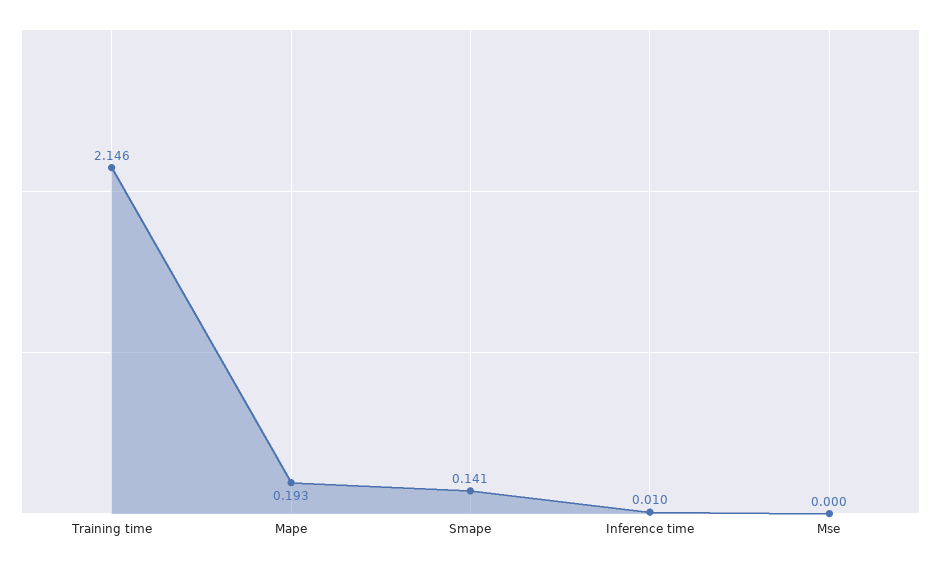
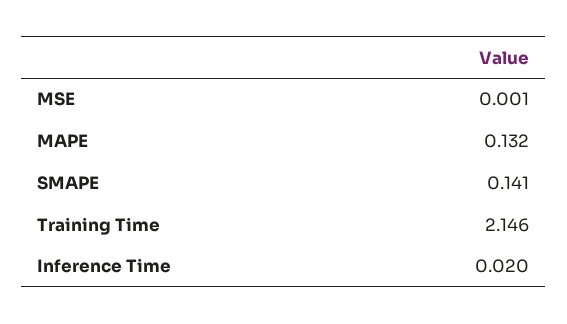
Mape: 0.193 -> 0.132
Inference time: 0.01 -> 0.02
Mse: 0 -> 0.001

